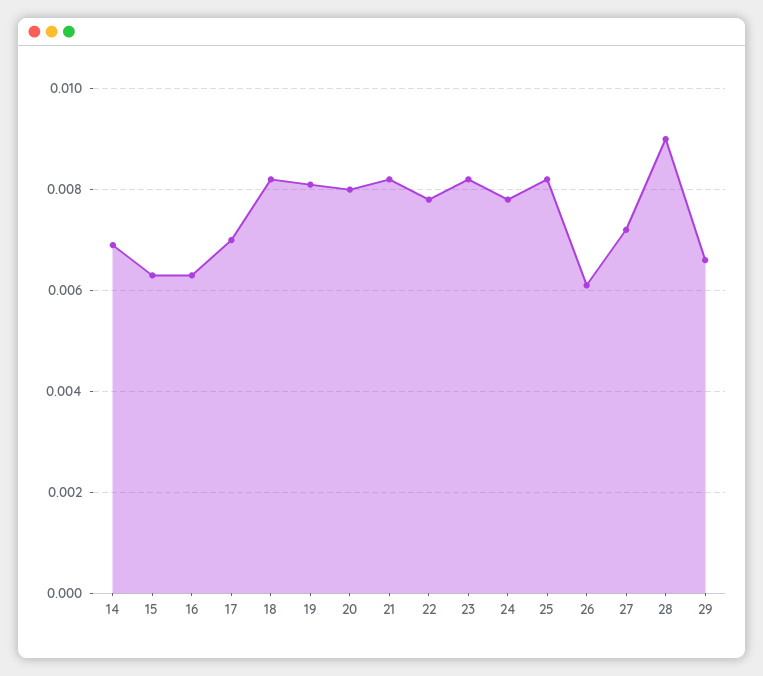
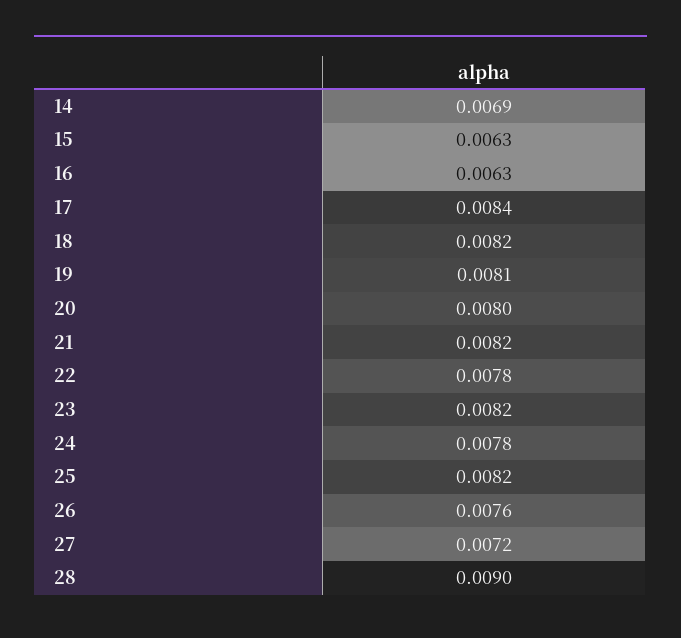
17: 0.007 -> 0.0084
26: 0.006 -> 0.0076
29: 0.0065 -> none

